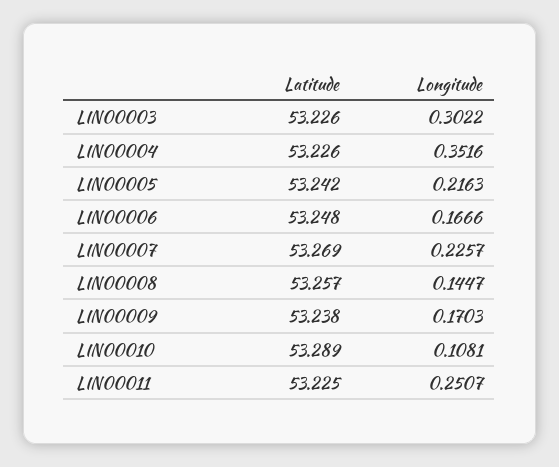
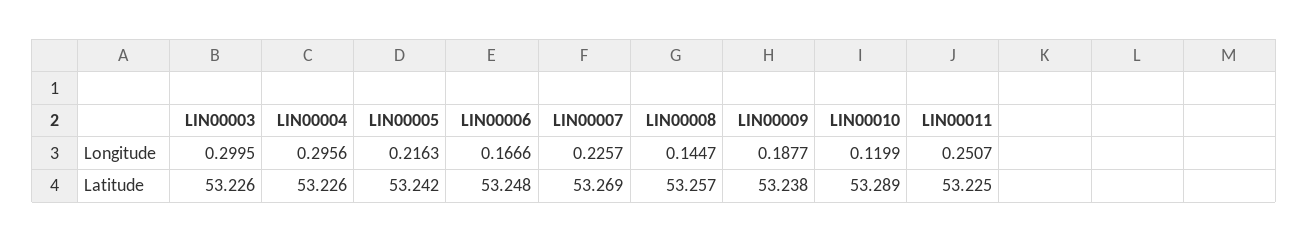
Longitude, LIN00003: 0.3022 -> 0.2995
Longitude, LIN00004: 0.3516 -> 0.2956
Longitude, LIN00009: 0.1703 -> 0.1877
Longitude, LIN00010: 0.1081 -> 0.1199

